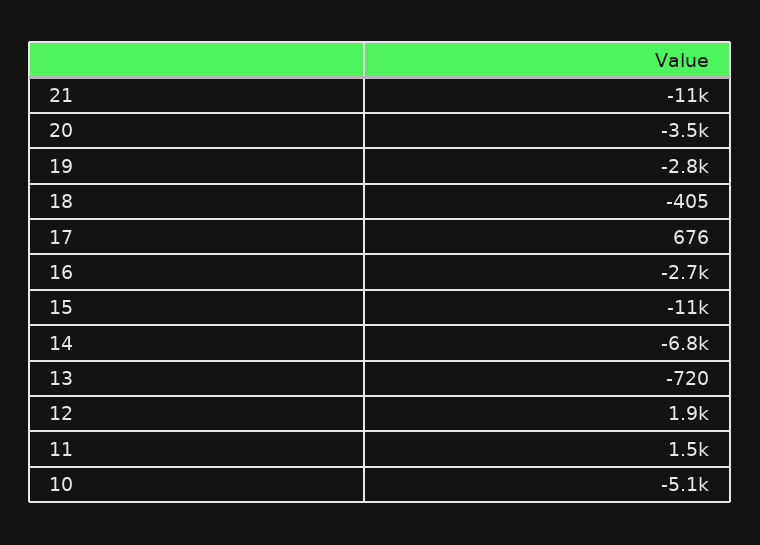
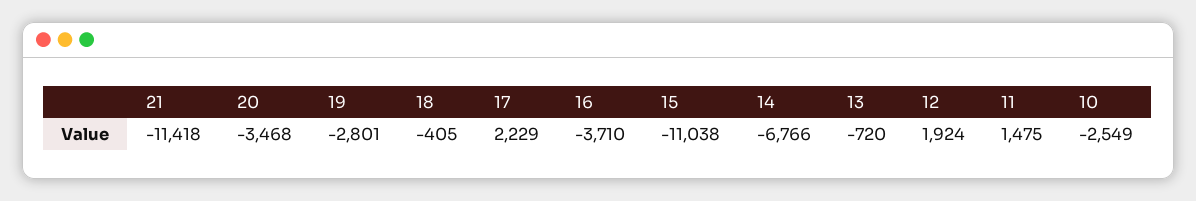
17: 676 -> 2229
16: -2700 -> -3710
10: -5100 -> -2549

